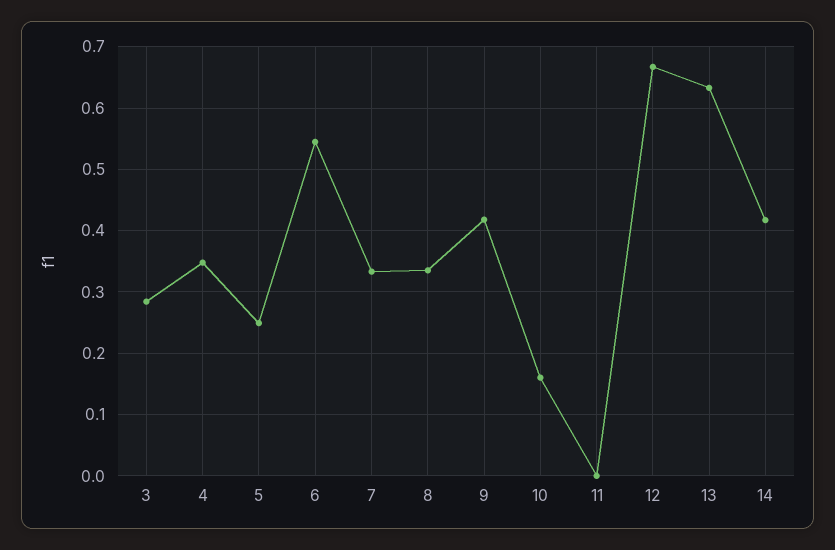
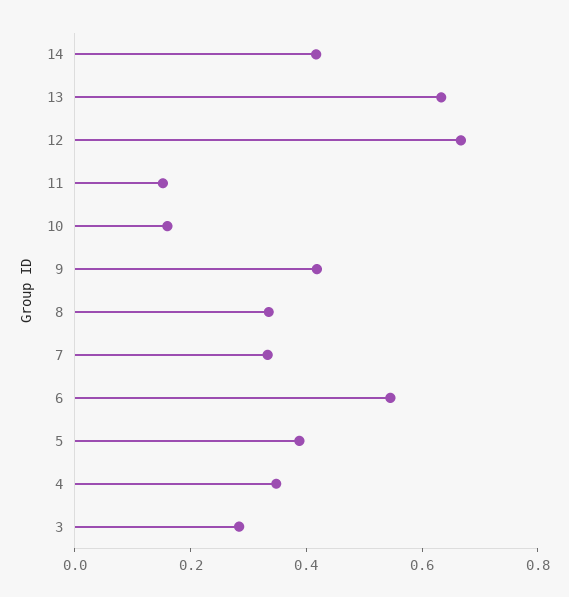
5: 0.25 -> 0.4
11: 0 -> 0.15

